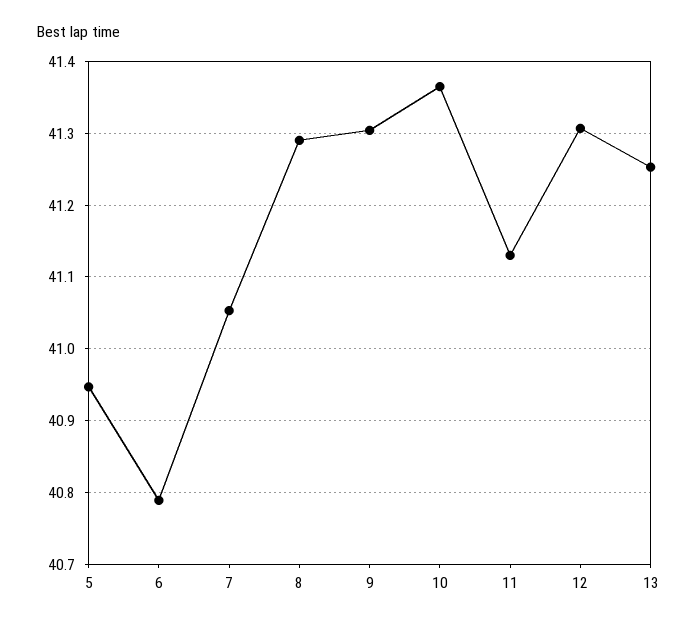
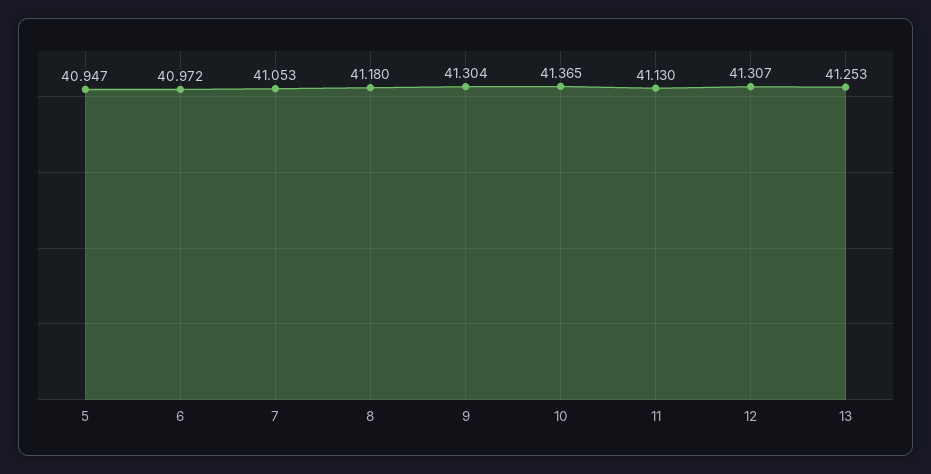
6: 40.79 -> 40.972
8: 41.29 -> 41.18

